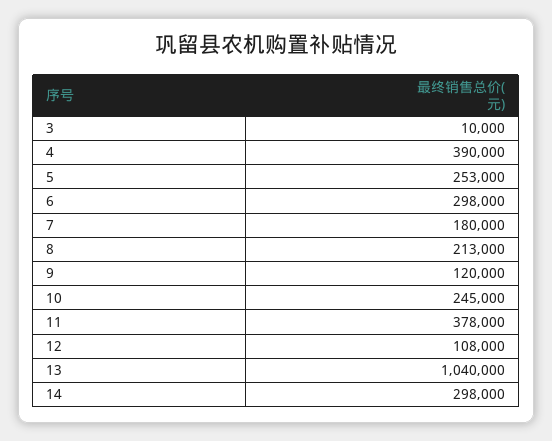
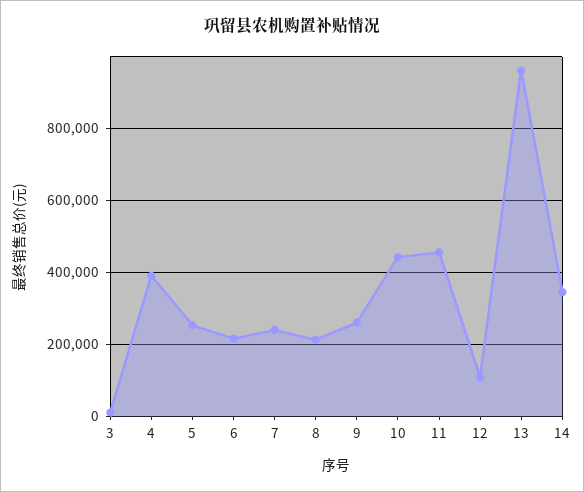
6: 298000 -> 220000
7: 180000 -> 240000
9: 120000 -> 260000
10: 245000 -> 440000
11: 378000 -> 460000
13: 1040000 -> 960000
14: 298000 -> 340000

